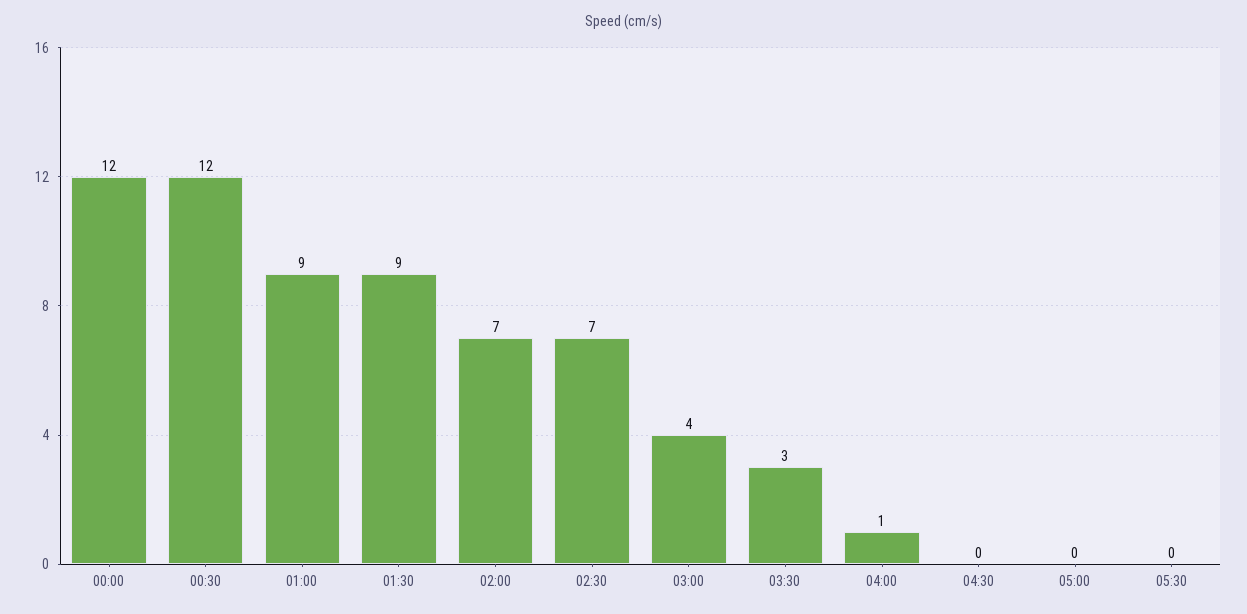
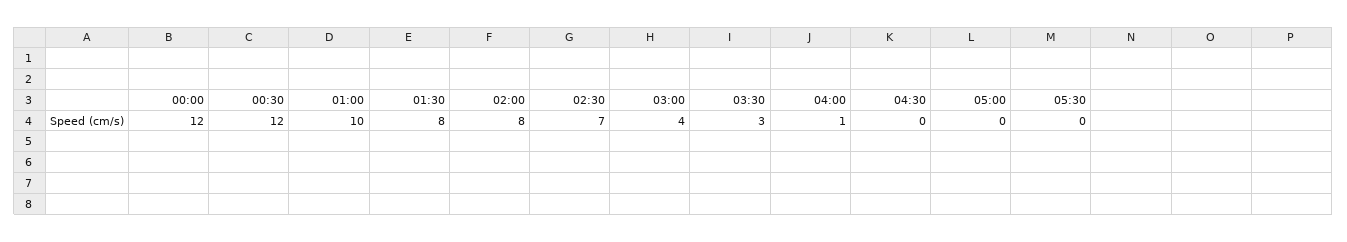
01:00: 9 -> 10
01:30: 9 -> 8
02:00: 7 -> 8

